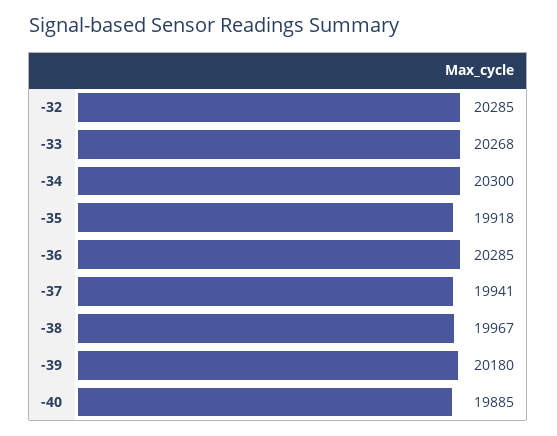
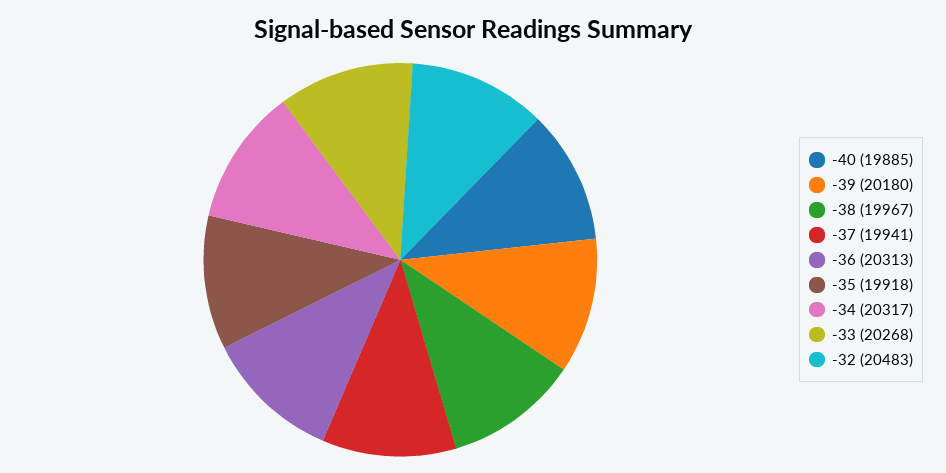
-32: 20285 -> 20483
-34: 20300 -> 20317
-36: 20285 -> 20313

